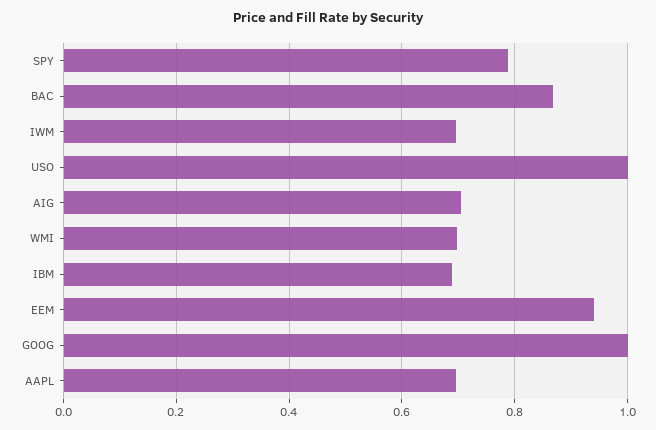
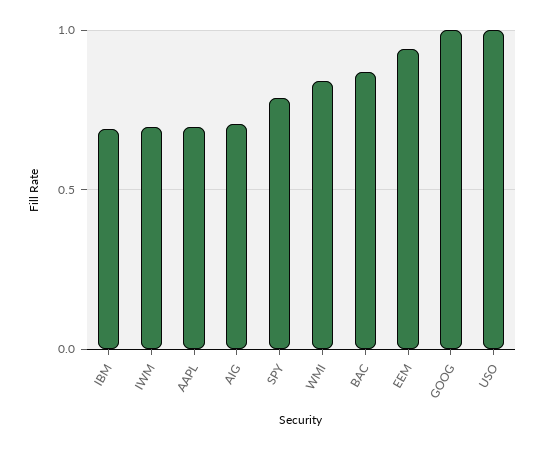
WMI: 0.7 -> 0.85

